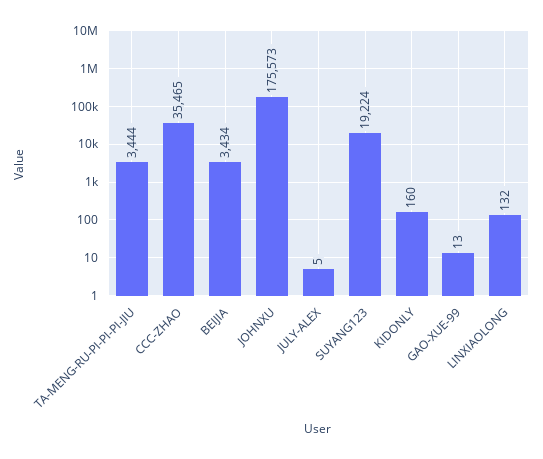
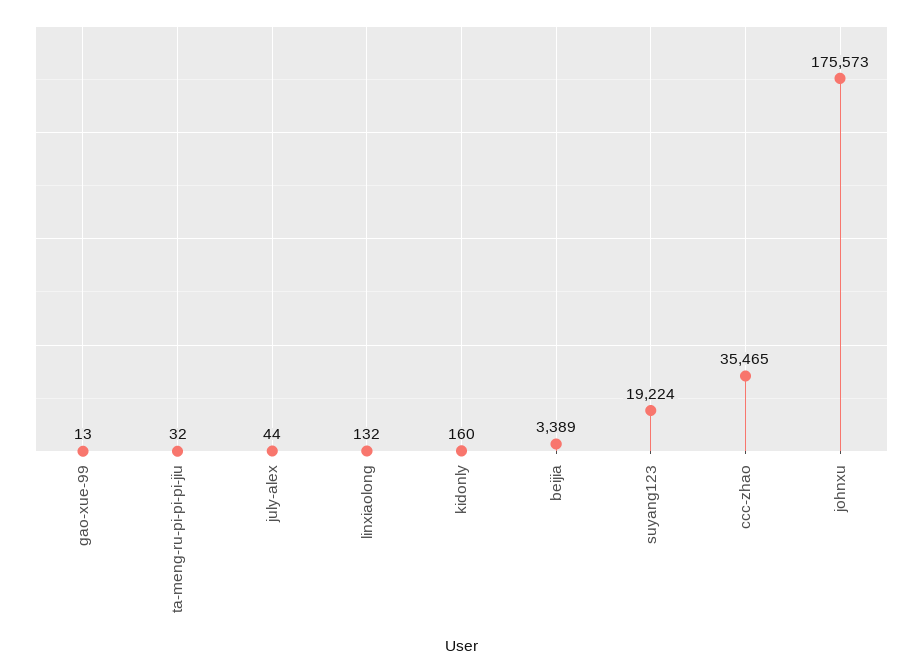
TA-MENG-RU-PI-PI-PI-JIU: 3444 -> 32
BEIJIA: 3434 -> 3389
JULY-ALEX: 5 -> 44

